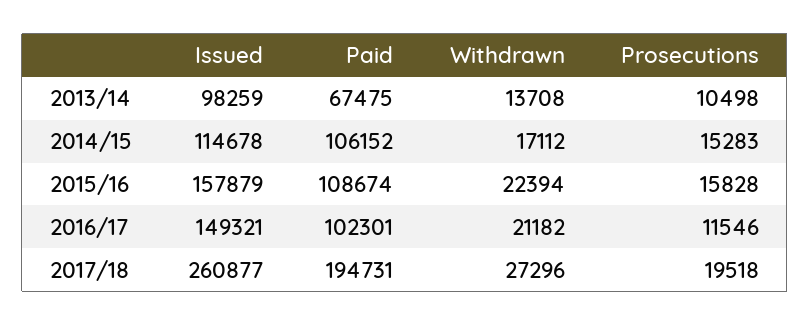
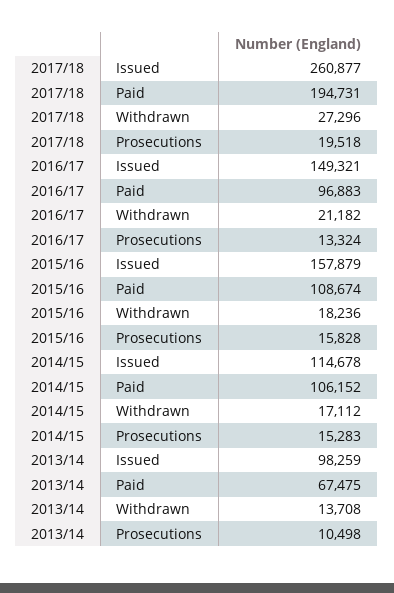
Withdrawn, 2015/16: 22394 -> 18236
Paid, 2016/17: 102301 -> 96883
Prosecutions, 2016/17: 11546 -> 13324

